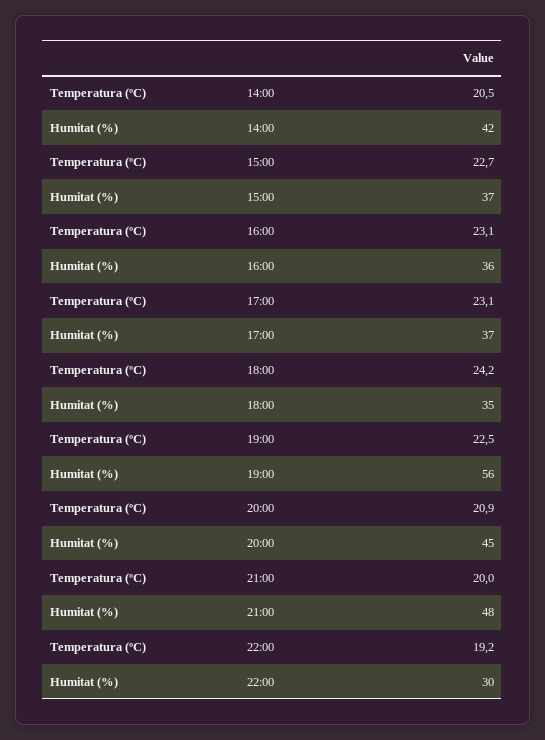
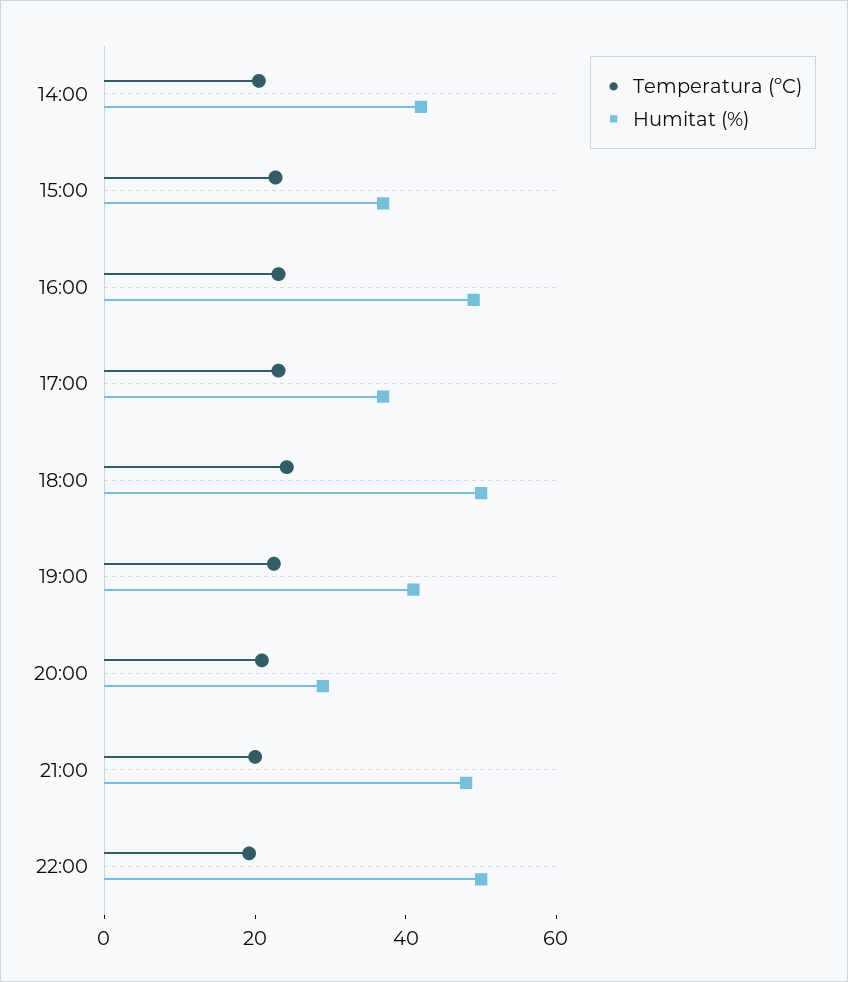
Humitat (%), 16:00: 36 -> 50
Humitat (%), 18:00: 35 -> 50
Humitat (%), 19:00: 56 -> 40
Humitat (%), 20:00: 45 -> 30
Humitat (%), 22:00: 30 -> 50

